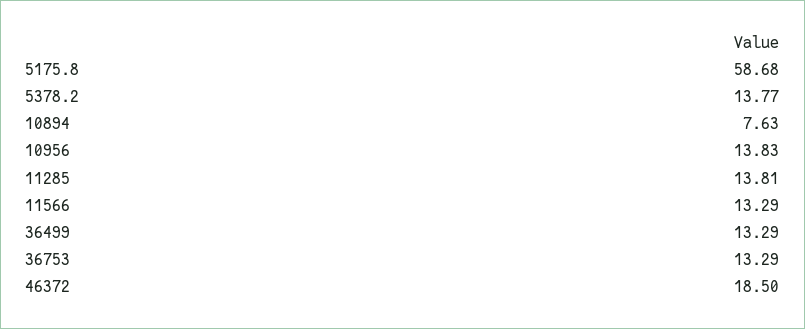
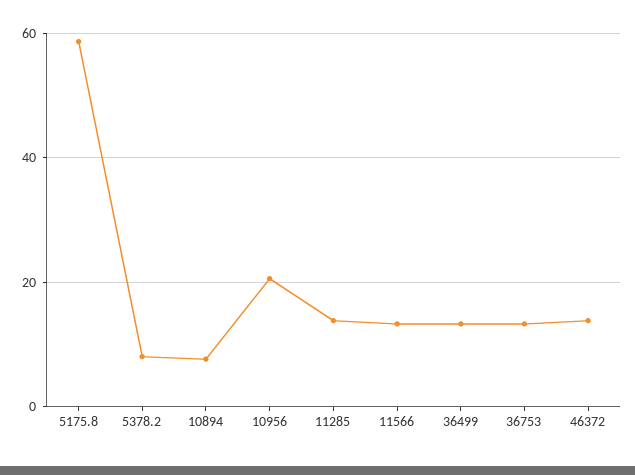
5378.2: 13.77 -> 8
10956: 13.83 -> 20
46372: 18.5 -> 14

